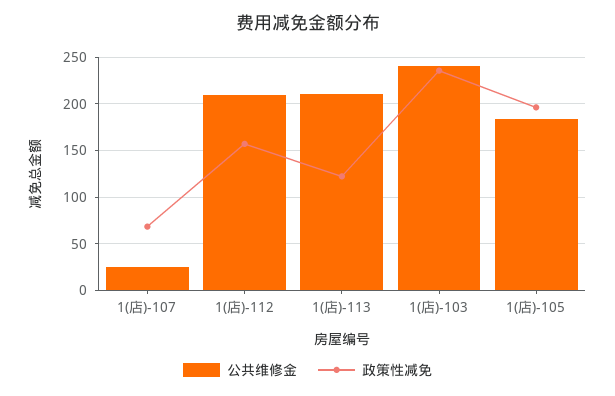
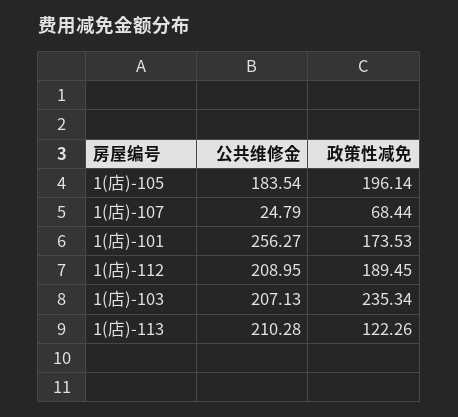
政策性减免, 1(店)-112: 160 -> 189.45
公共维修金, 1(店)-103: 240 -> 207.13
公共维修金, 1(店)-101: none -> 256.27
政策性减免, 1(店)-101: none -> 173.53

